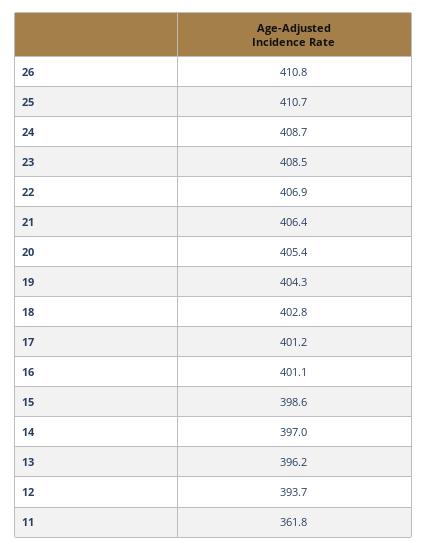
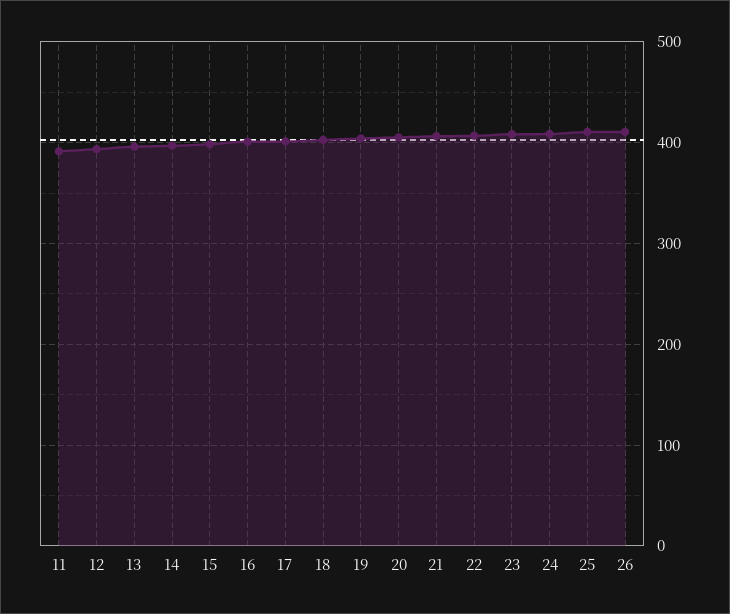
11: 361.8 -> 390

